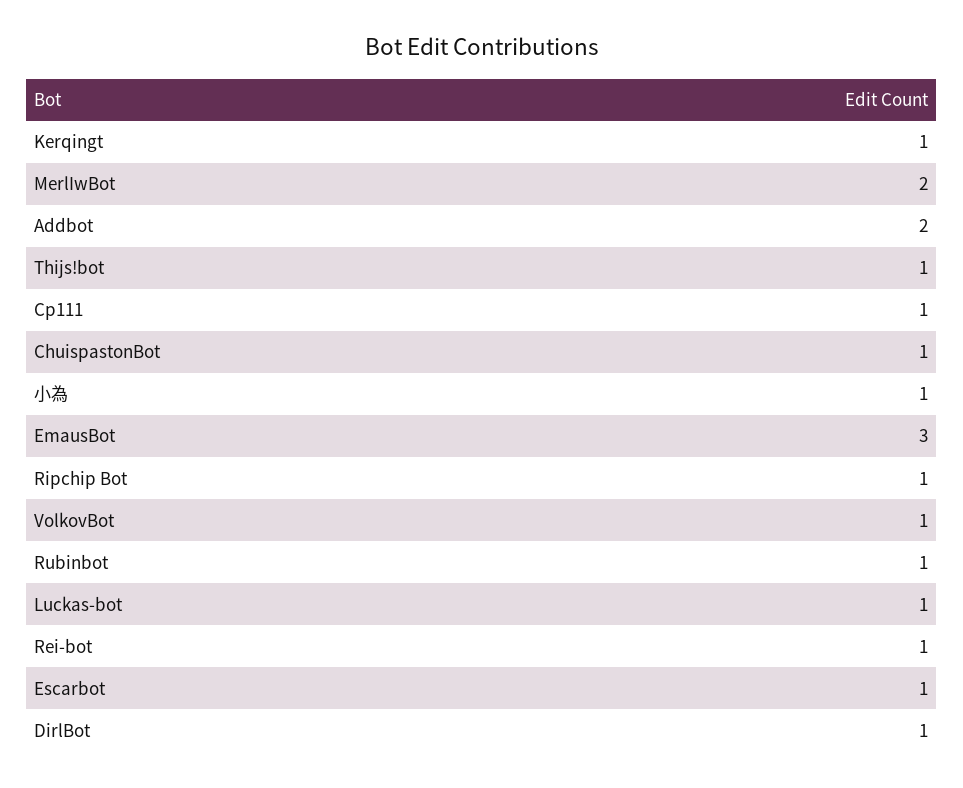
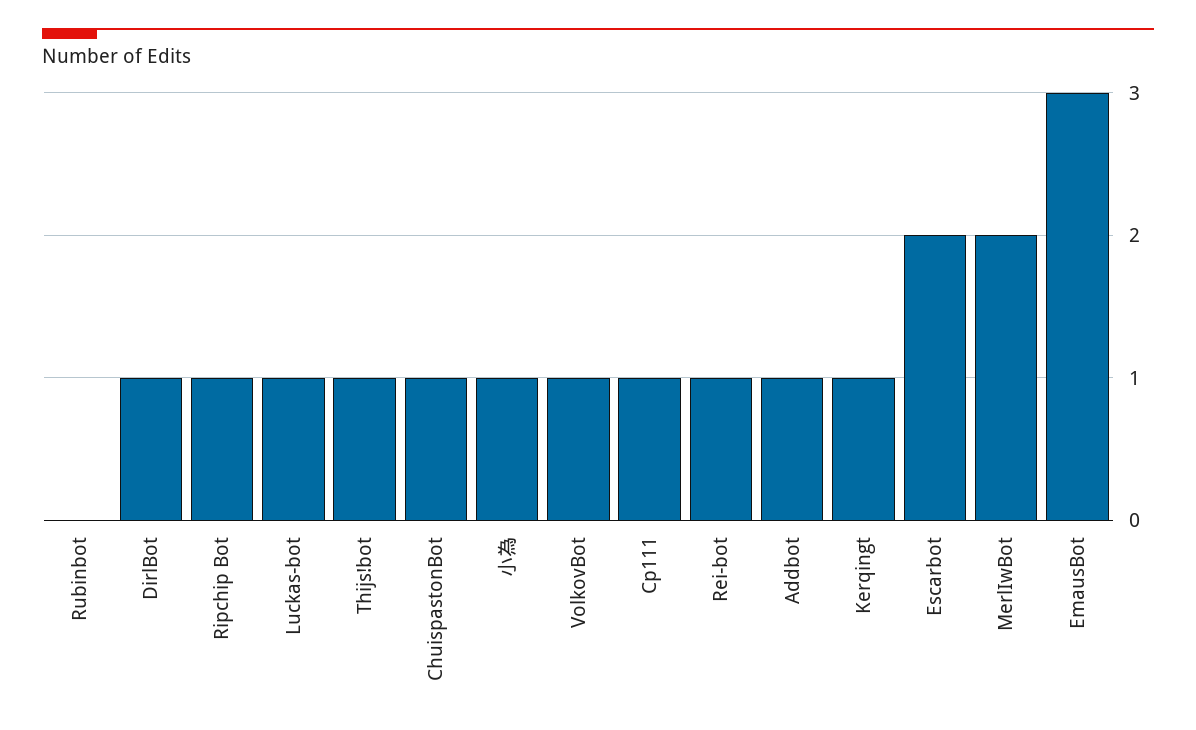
Addbot: 2 -> 1
Rubinbot: 1 -> 0
Escarbot: 1 -> 2

